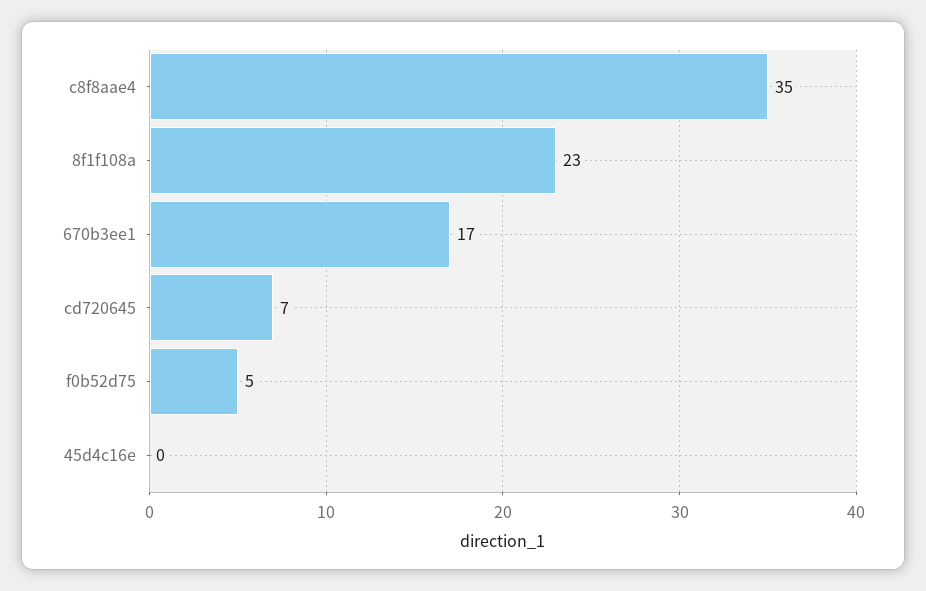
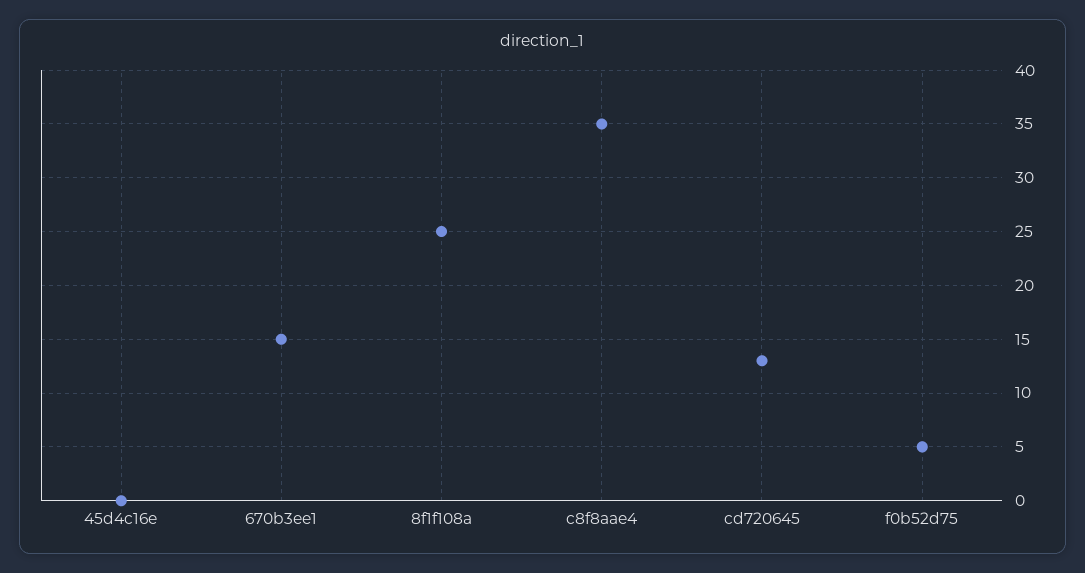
8f1f108a: 23 -> 25
670b3ee1: 17 -> 15
cd720645: 7 -> 13

